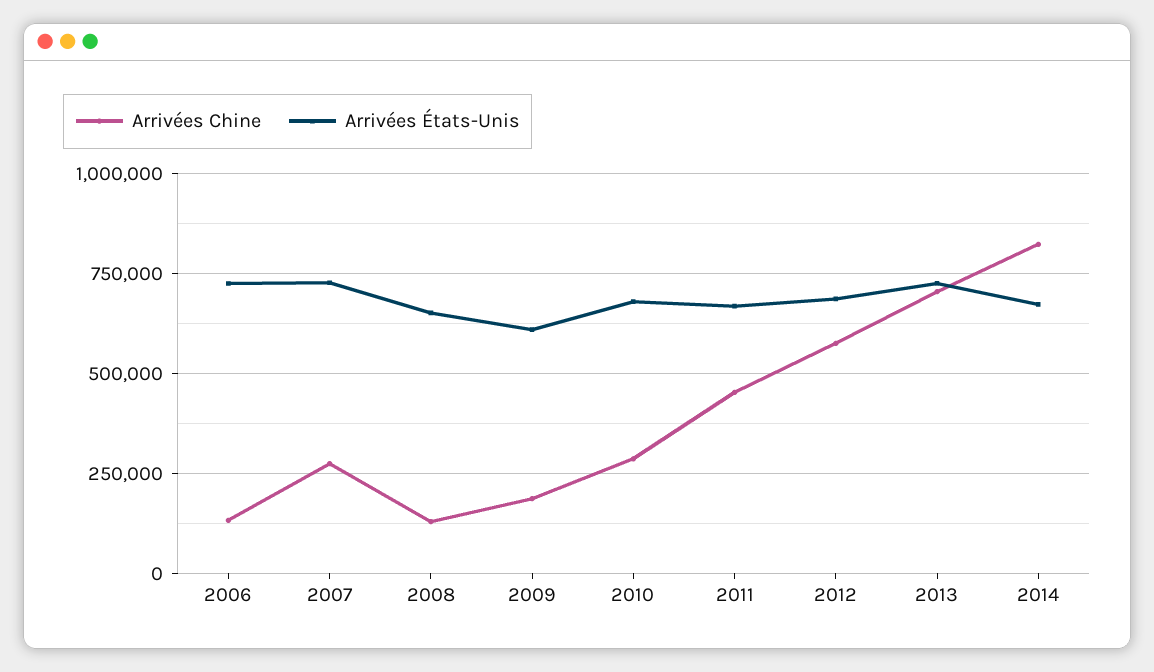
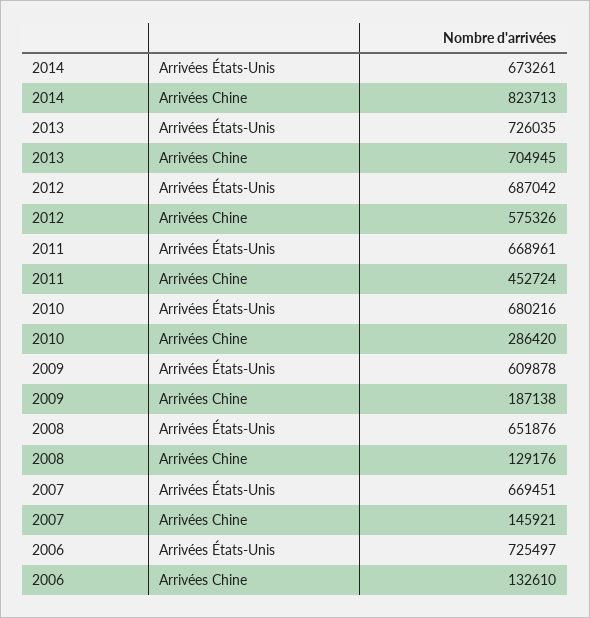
Arrivées Chine, 2007: 275000 -> 145921
Arrivées États-Unis, 2007: 725000 -> 669451

